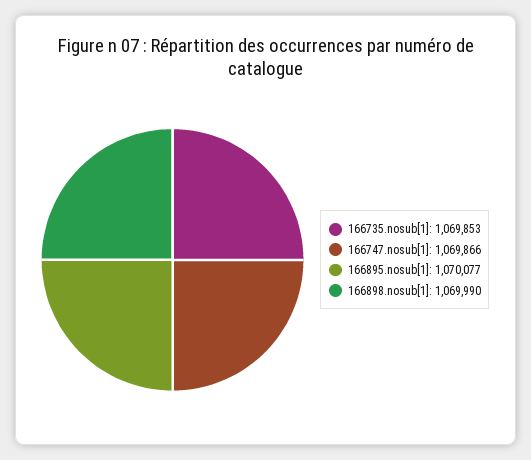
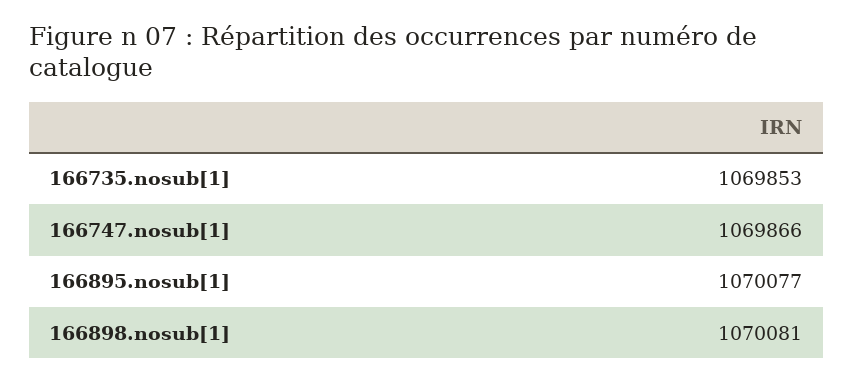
166898.nosub[1]: 1069990 -> 1070081

